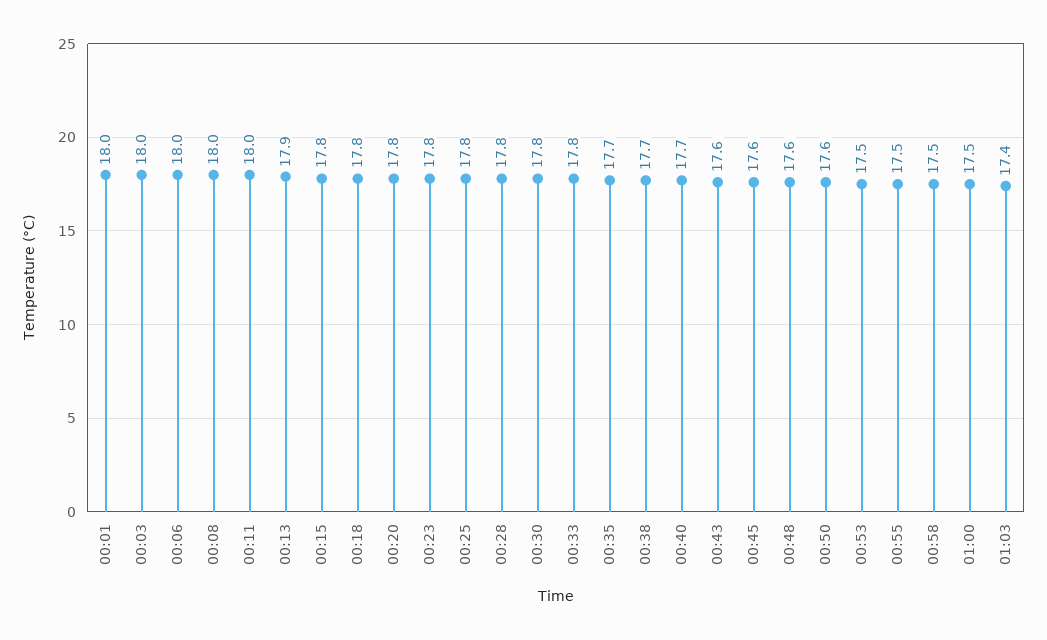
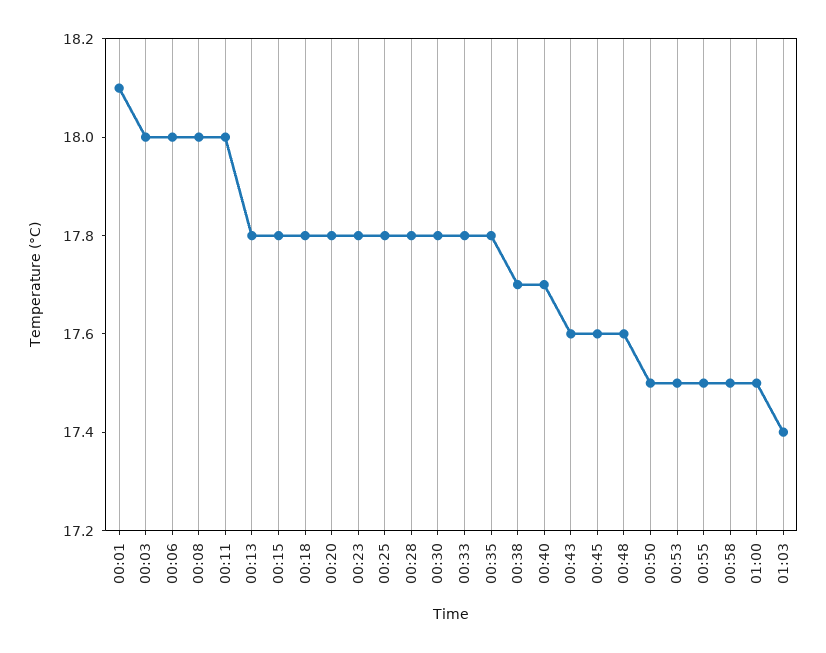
00:01: 18 -> 18.1
00:13: 17.9 -> 17.8
00:35: 17.7 -> 17.8
00:50: 17.6 -> 17.5

